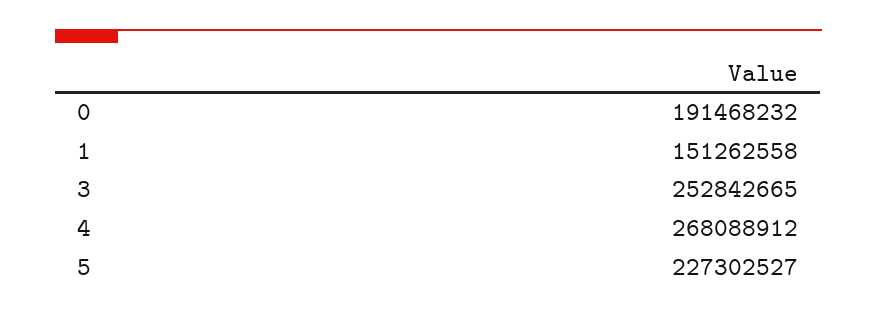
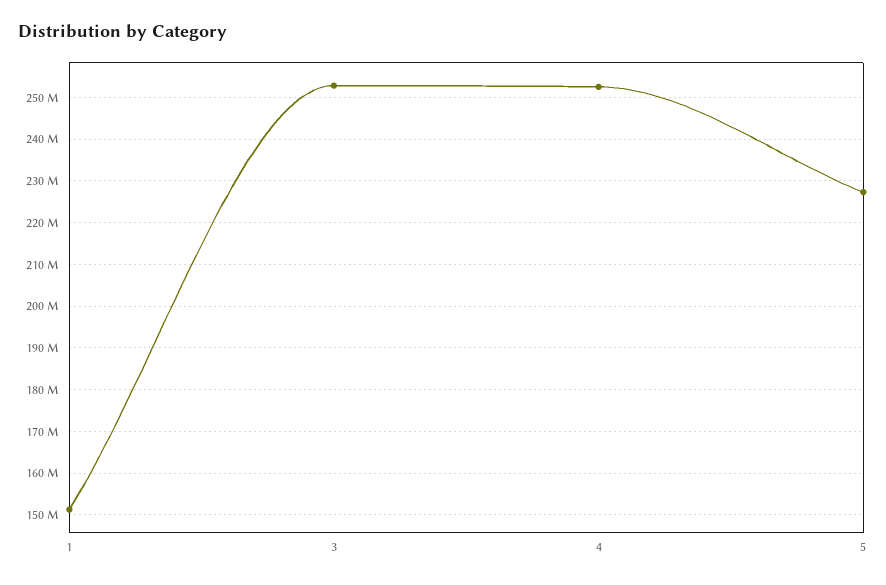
0: 191468232 -> none
4: 268088912 -> 252000000

